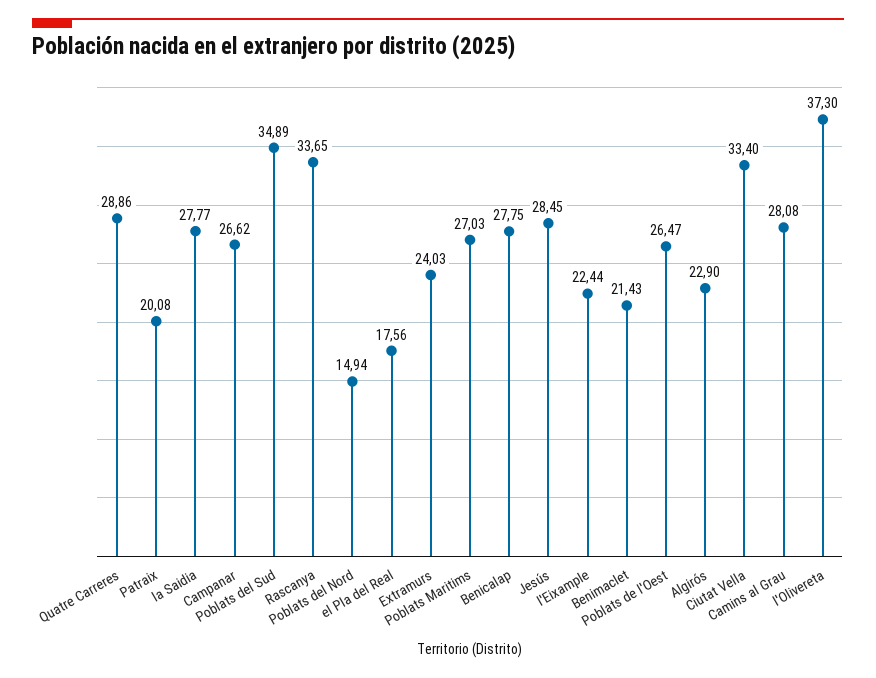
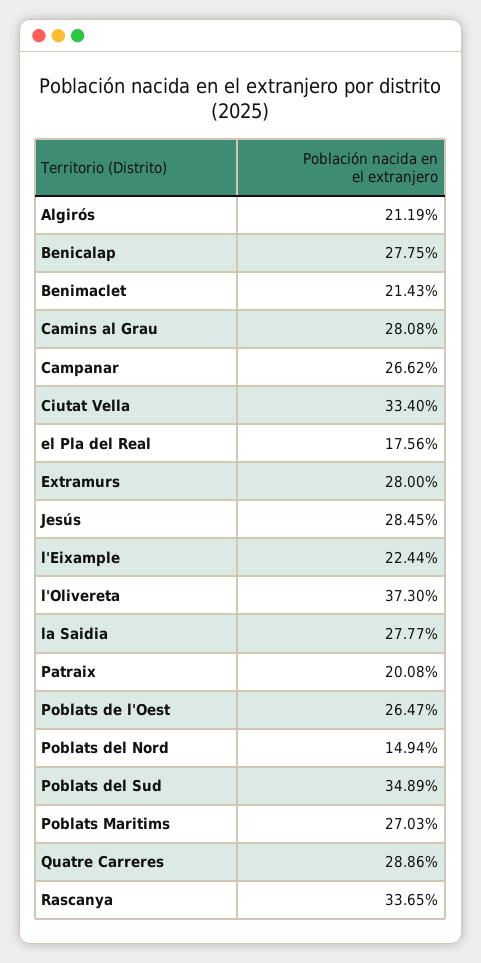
Extramurs: 24.03 -> 28
Algirós: 22.9 -> 21.19

